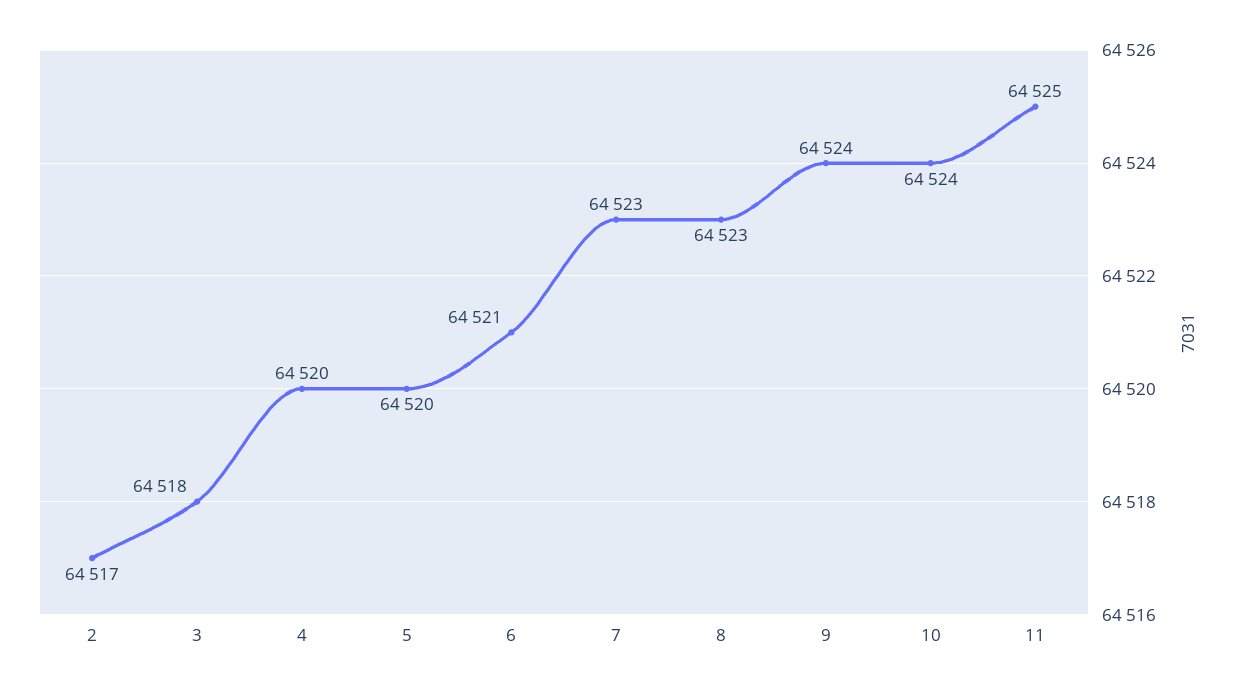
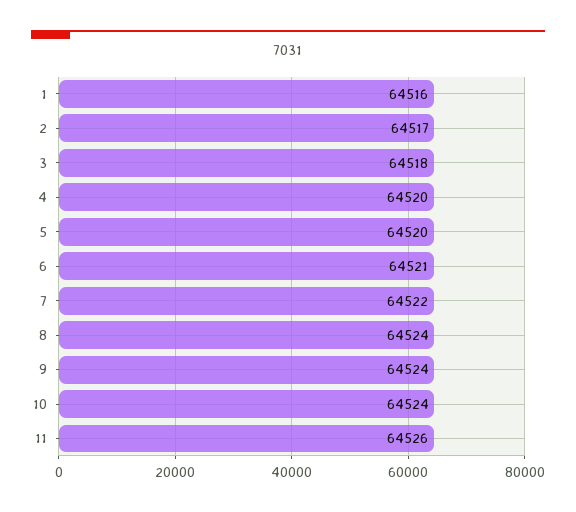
7: 64523 -> 64522
8: 64523 -> 64524
11: 64525 -> 64526
1: none -> 64516

